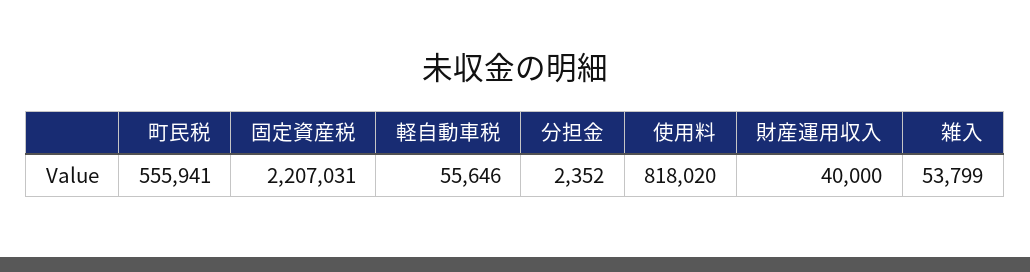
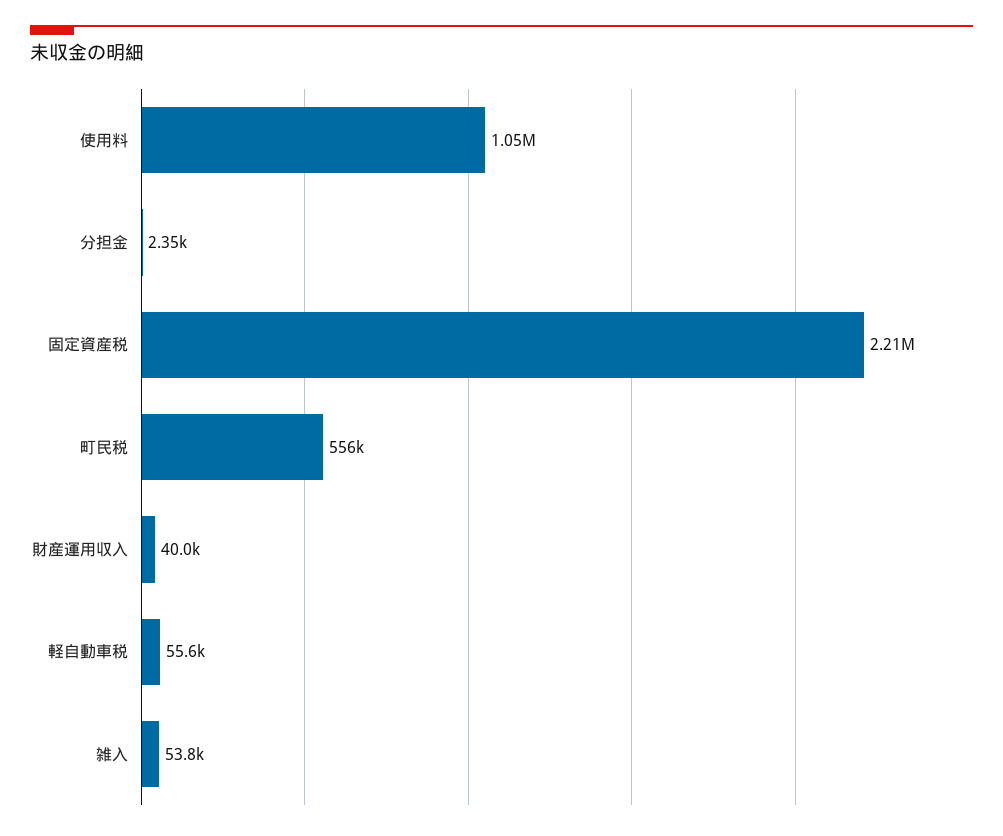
使用料: 818020 -> 1050000

